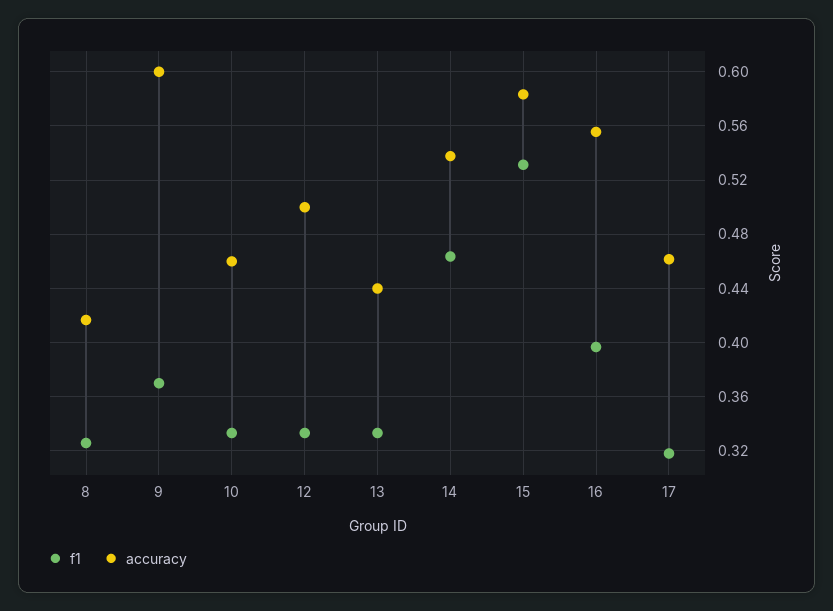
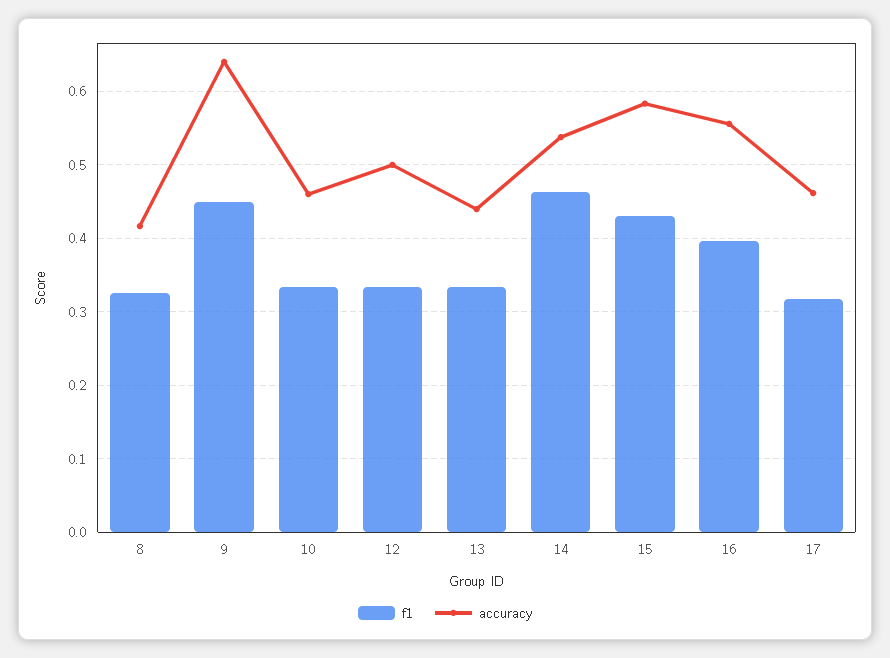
f1, 9: 0.37 -> 0.45
accuracy, 9: 0.6 -> 0.64
f1, 15: 0.53 -> 0.43

